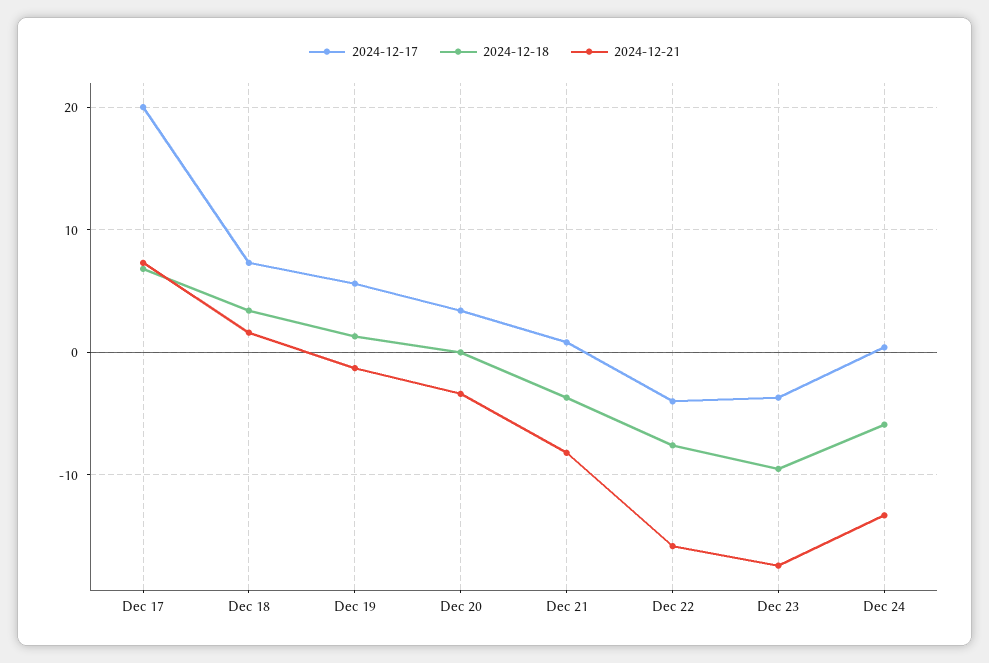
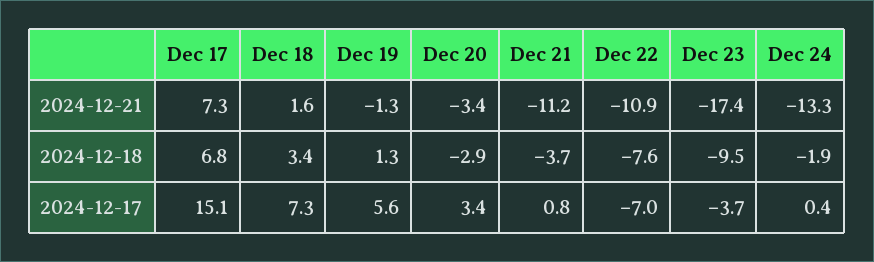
2024-12-17, Dec 17: 20 -> 15.1
2024-12-18, Dec 20: 0 -> -2.9
2024-12-21, Dec 21: -8 -> -11.2
2024-12-17, Dec 22: -4 -> -7
2024-12-21, Dec 22: -16 -> -10.9
2024-12-18, Dec 24: -6 -> -1.9

